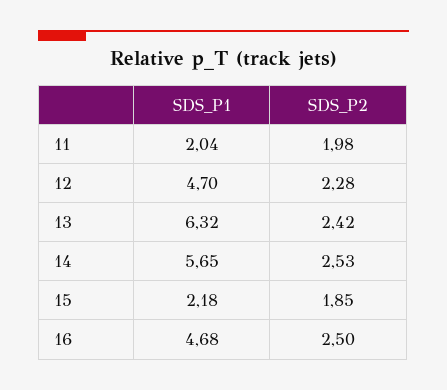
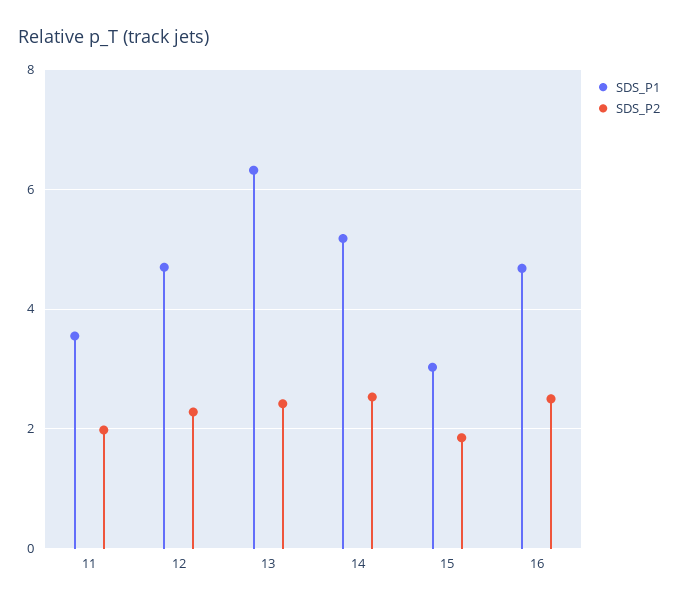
SDS_P1, 11: 2.04 -> 3.6
SDS_P1, 14: 5.65 -> 5.2
SDS_P1, 15: 2.18 -> 3

